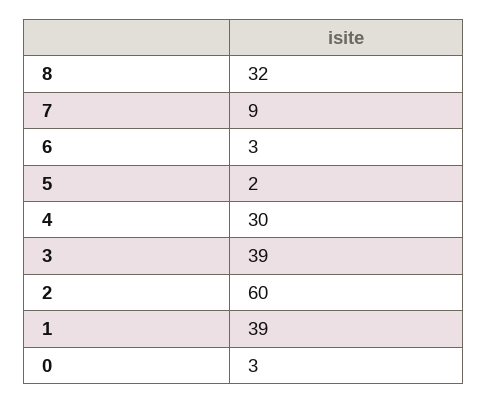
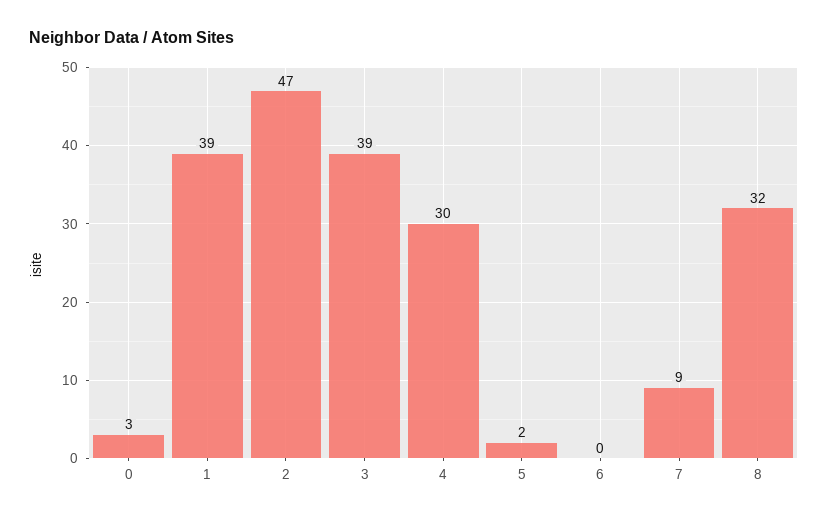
6: 3 -> 0
2: 60 -> 47

